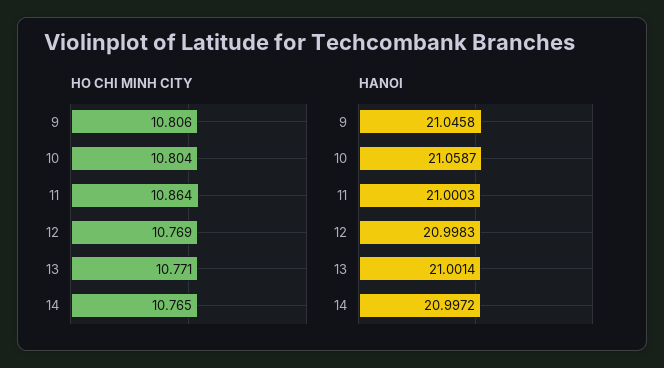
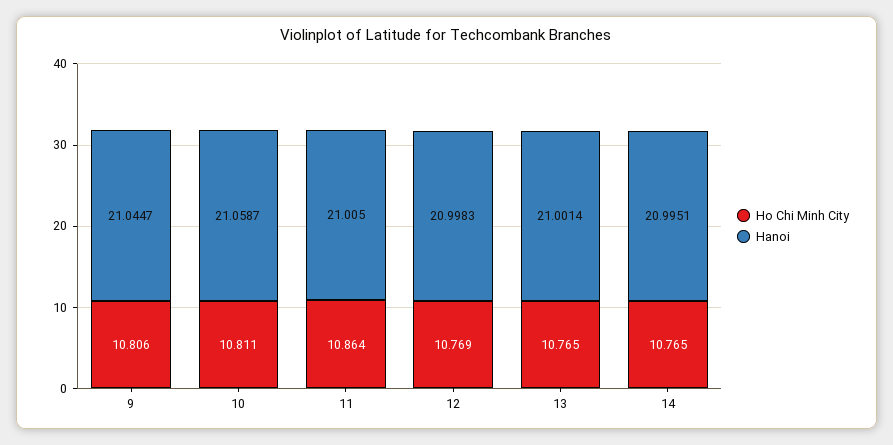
HO CHI MINH CITY, 10: 10.804 -> 10.811
HO CHI MINH CITY, 13: 10.771 -> 10.765
HANOI, 9: 21.0458 -> 21.0447
HANOI, 11: 21.0003 -> 21.005
HANOI, 14: 20.9972 -> 20.9951

